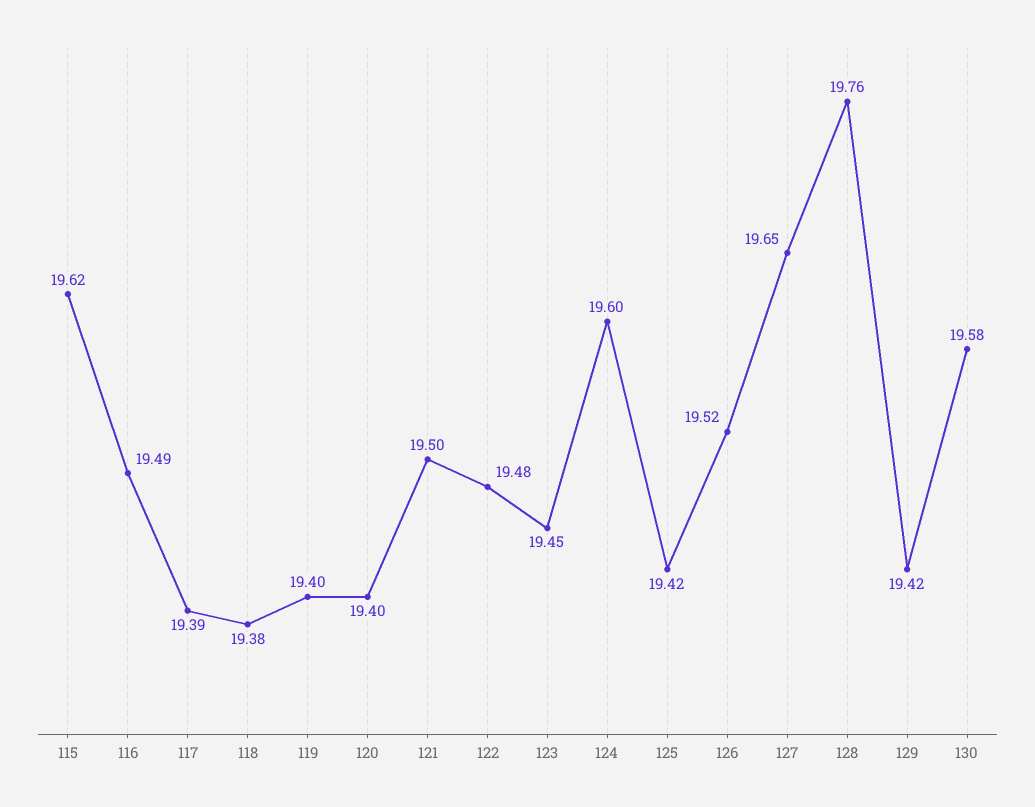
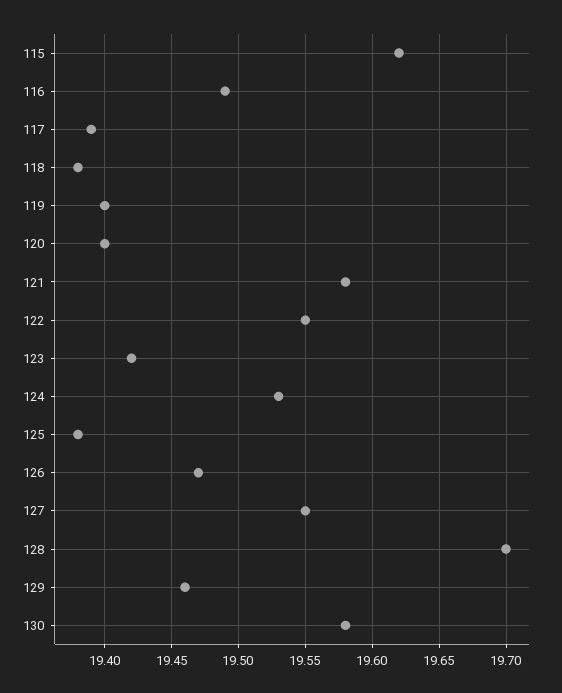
121: 19.5 -> 19.58
122: 19.48 -> 19.55
123: 19.45 -> 19.42
124: 19.6 -> 19.53
125: 19.42 -> 19.38
126: 19.52 -> 19.47
127: 19.65 -> 19.55
128: 19.76 -> 19.7
129: 19.42 -> 19.46

